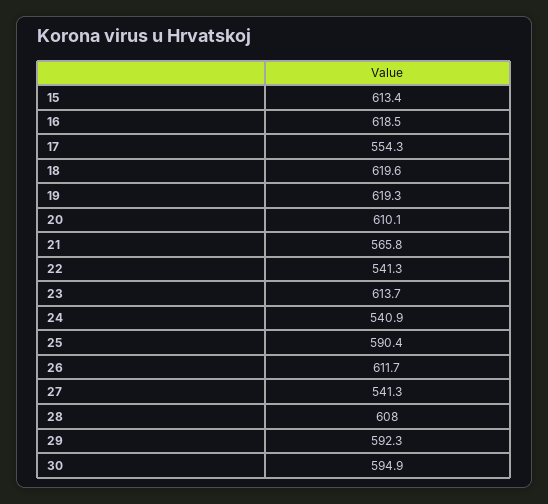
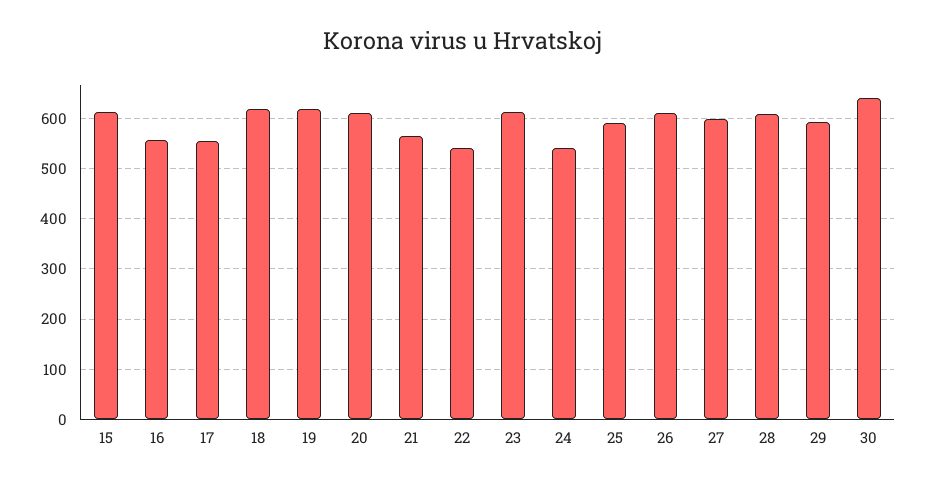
16: 618.5 -> 560
27: 541.3 -> 600
30: 594.9 -> 640

